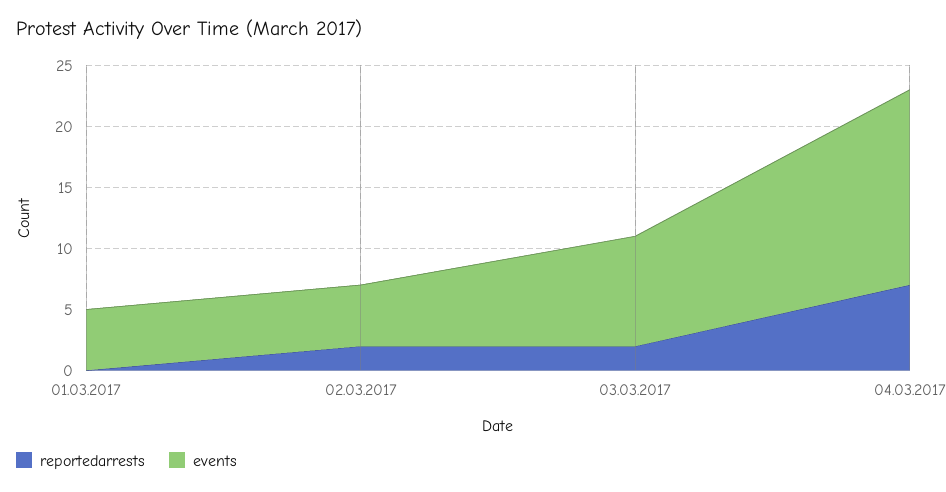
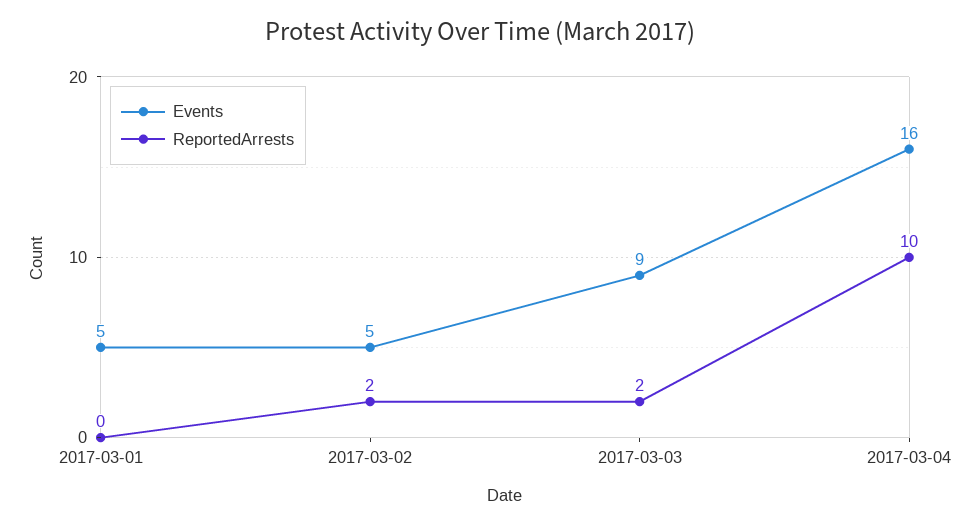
reportedarrests, 04.03.2017: 7 -> 10

